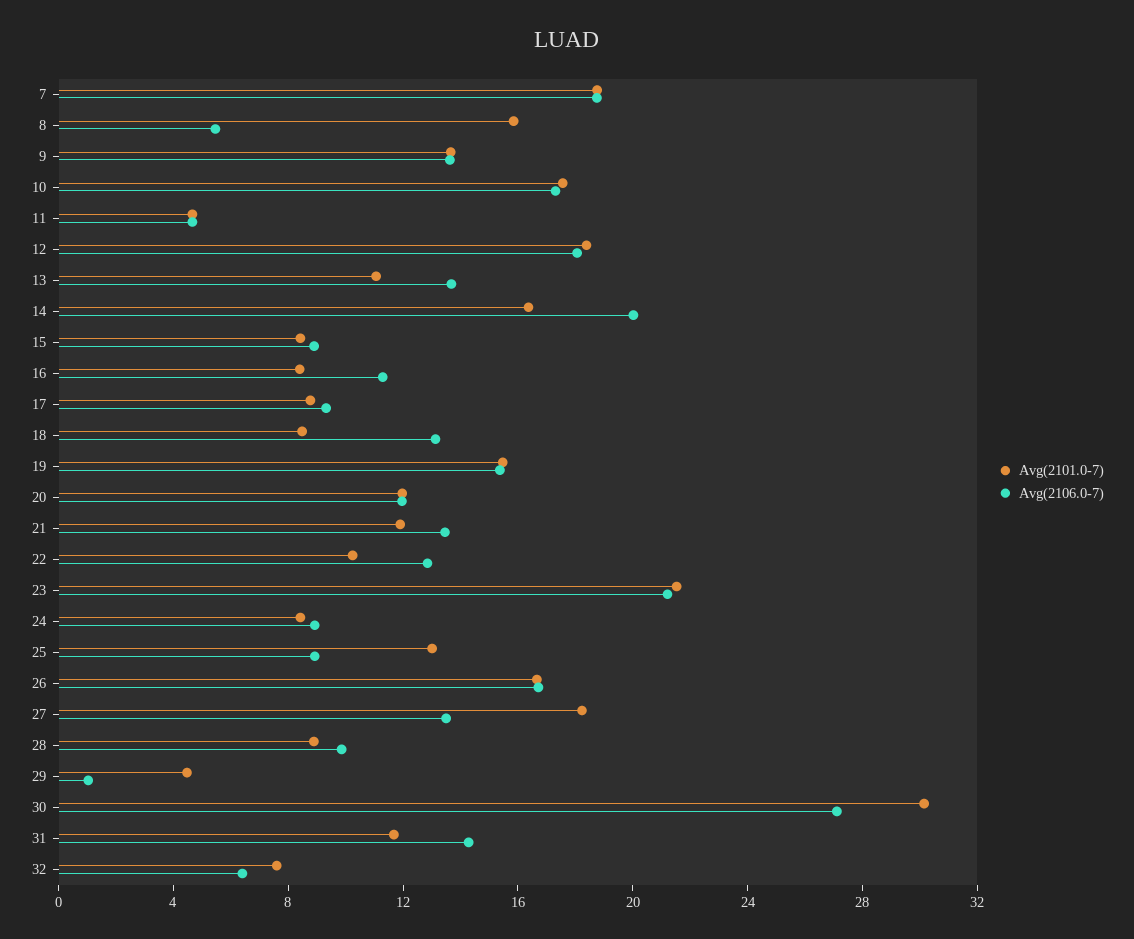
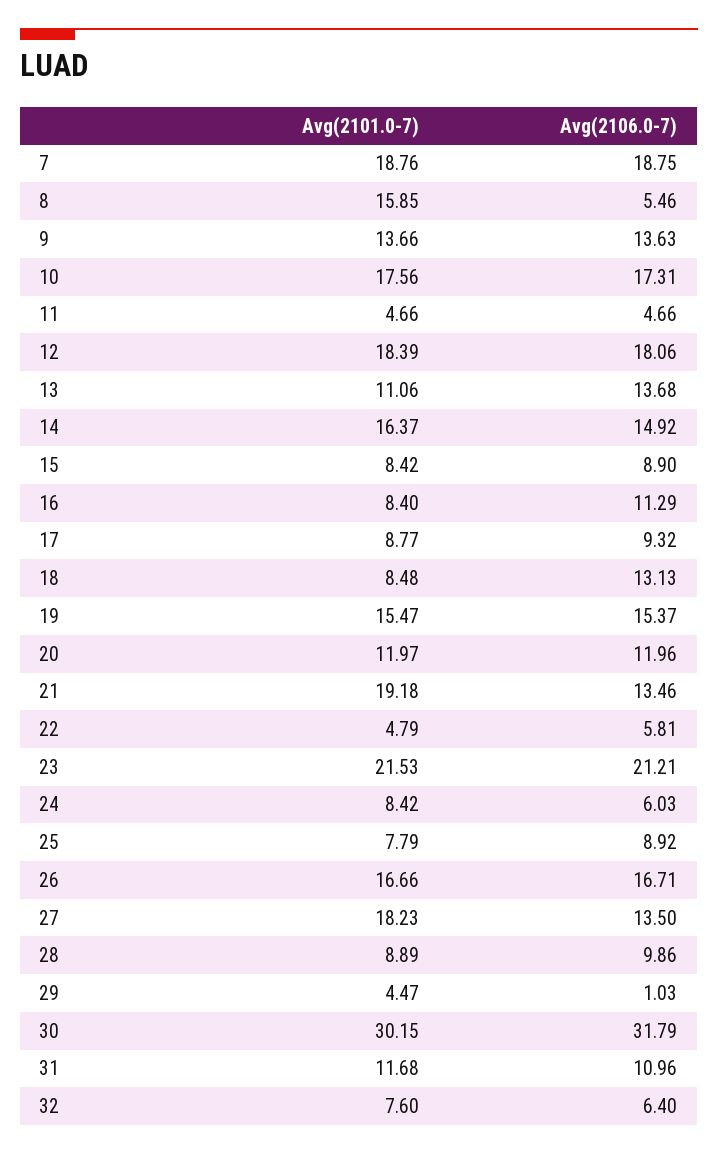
Avg(2106.0-7), 14: 20 -> 14.92
Avg(2101.0-7), 21: 12 -> 19.18
Avg(2101.0-7), 22: 10 -> 4.79
Avg(2106.0-7), 22: 13 -> 5.81
Avg(2106.0-7), 24: 9 -> 6.03
Avg(2101.0-7), 25: 13 -> 7.79
Avg(2106.0-7), 30: 27 -> 31.79
Avg(2106.0-7), 31: 14 -> 10.96

